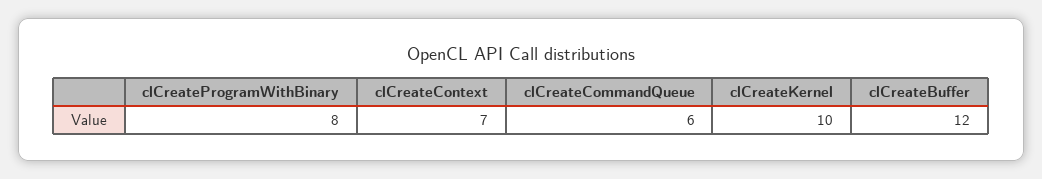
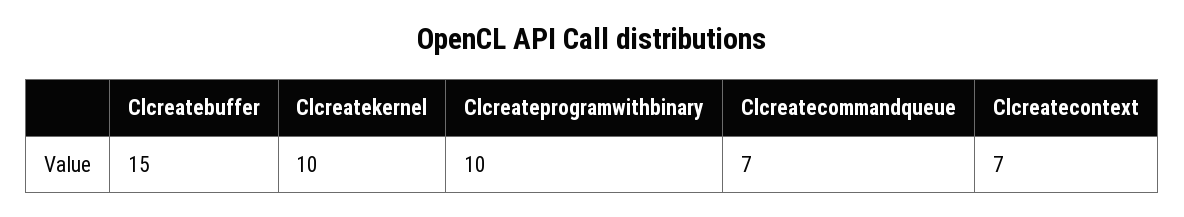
clCreateProgramWithBinary: 8 -> 10
clCreateCommandQueue: 6 -> 7
clCreateBuffer: 12 -> 15

